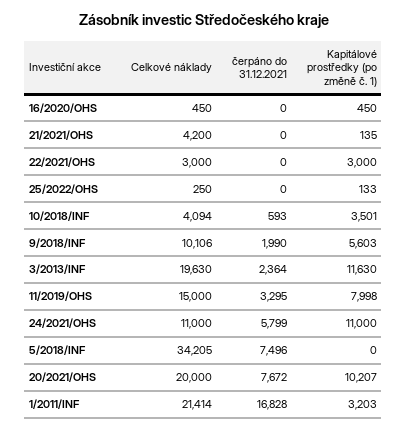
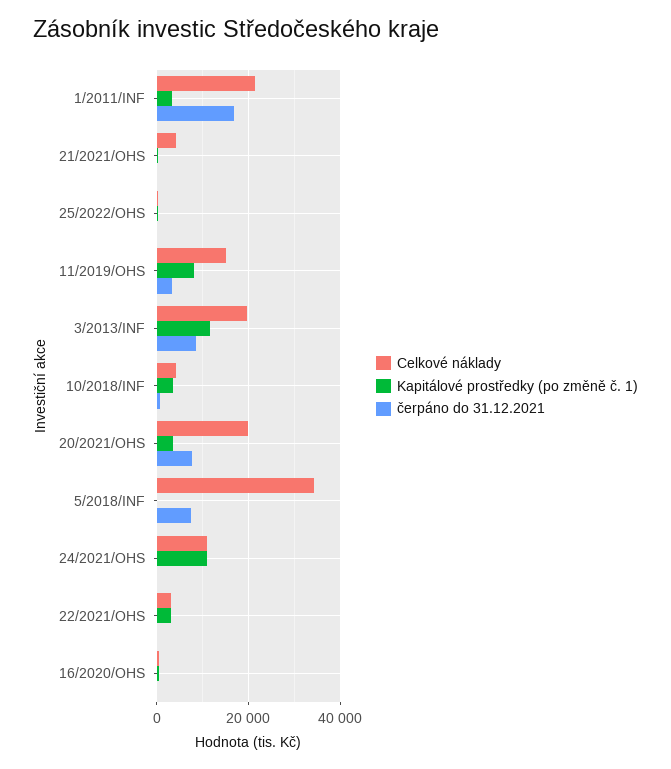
Celkové náklady, 9/2018/INF: 10106 -> none
čerpáno do 31.12.2021, 9/2018/INF: 1990 -> none
Kapitálové prostředky (po změně č. 1), 9/2018/INF: 5603 -> none
čerpáno do 31.12.2021, 3/2013/INF: 2364 -> 8000
čerpáno do 31.12.2021, 24/2021/OHS: 5799 -> 0
Kapitálové prostředky (po změně č. 1), 20/2021/OHS: 10207 -> 4000

